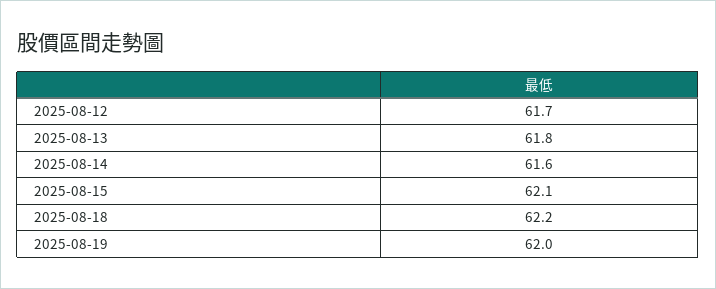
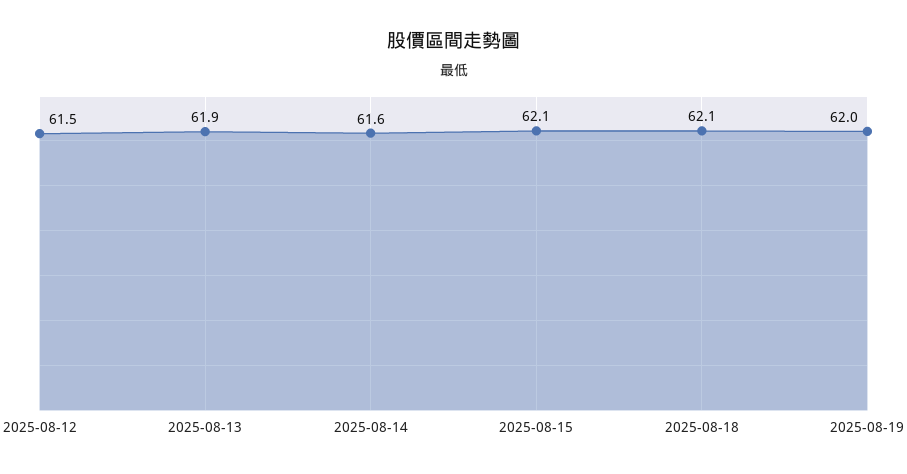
2025-08-12: 61.7 -> 61.5
2025-08-13: 61.8 -> 61.9
2025-08-18: 62.2 -> 62.1

